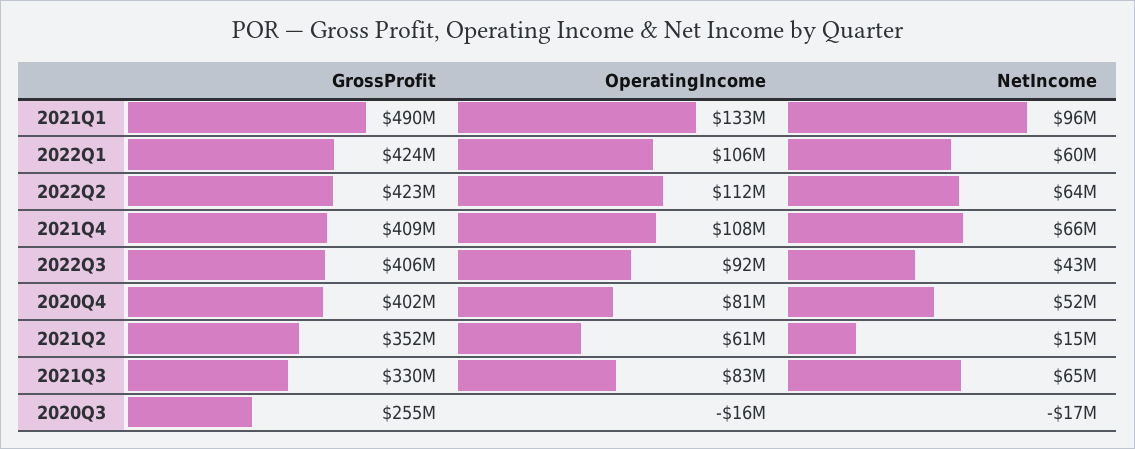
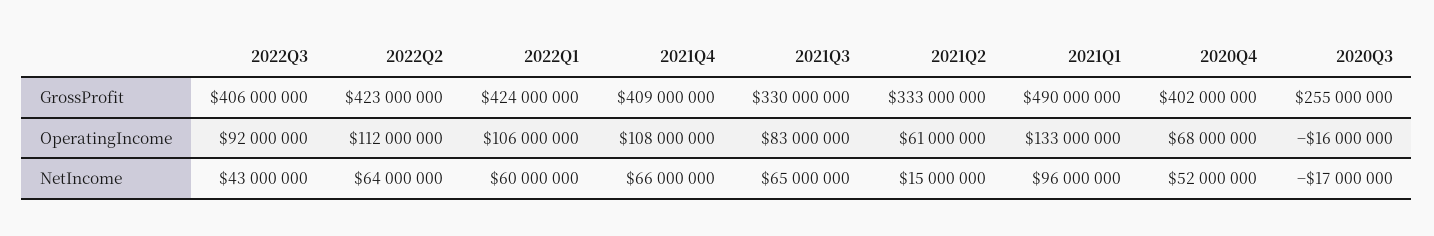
OperatingIncome, 2020Q4: 81000000 -> 68000000
GrossProfit, 2021Q2: 352000000 -> 333000000

